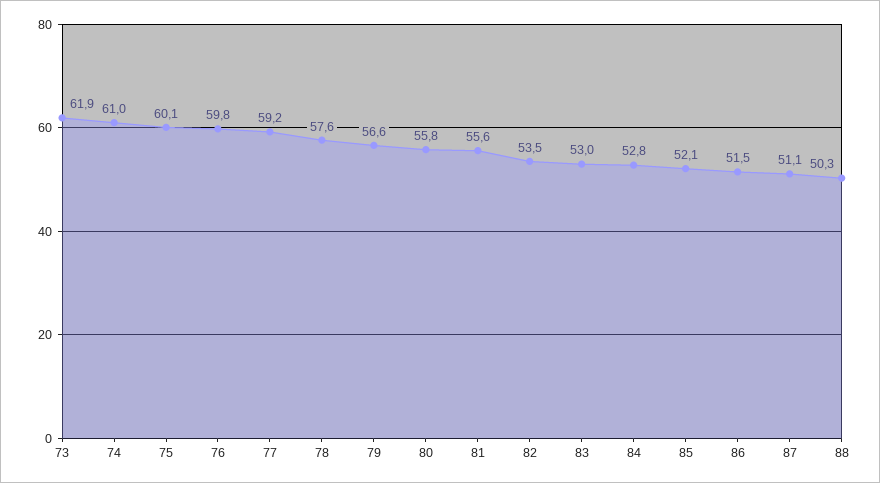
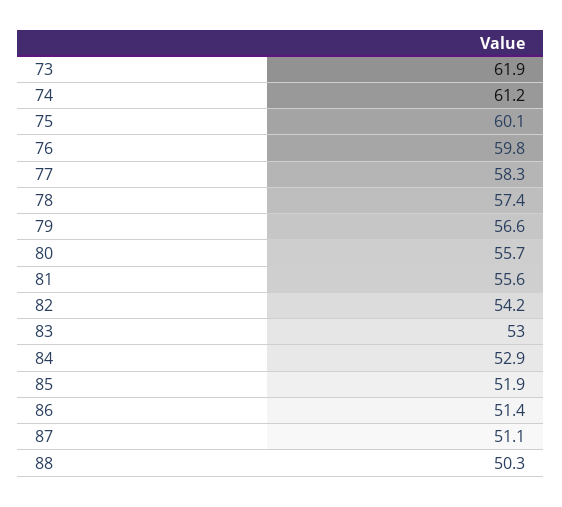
74: 61 -> 61.2
77: 59.2 -> 58.3
78: 57.6 -> 57.4
80: 55.8 -> 55.7
82: 53.5 -> 54.2
84: 52.8 -> 52.9
85: 52.1 -> 51.9
86: 51.5 -> 51.4

